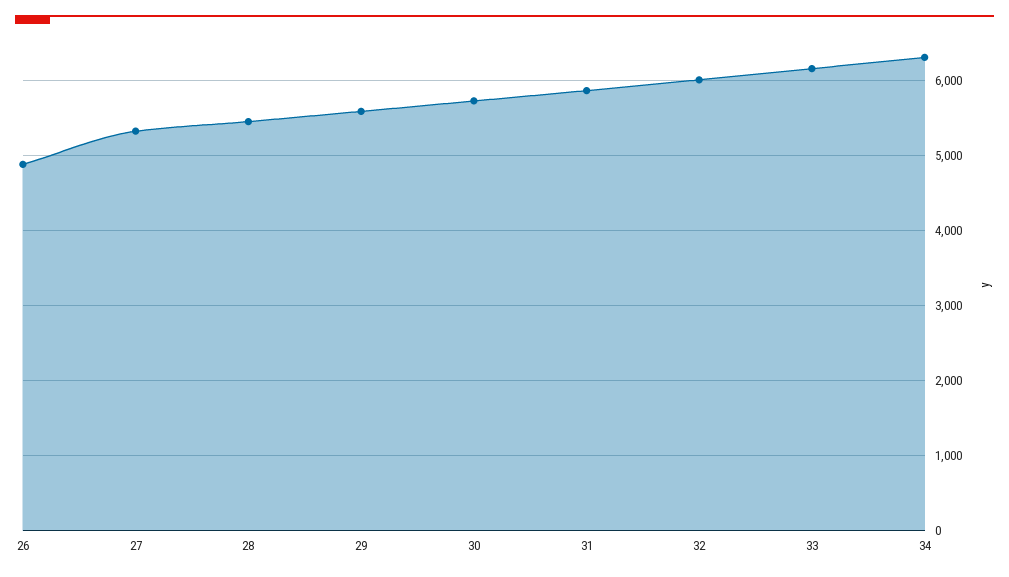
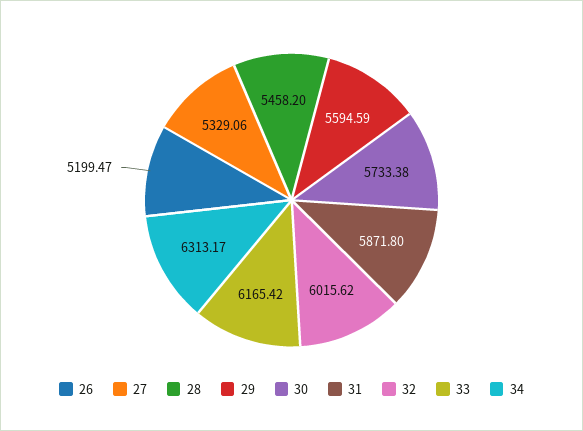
26: 4900 -> 5199.47

